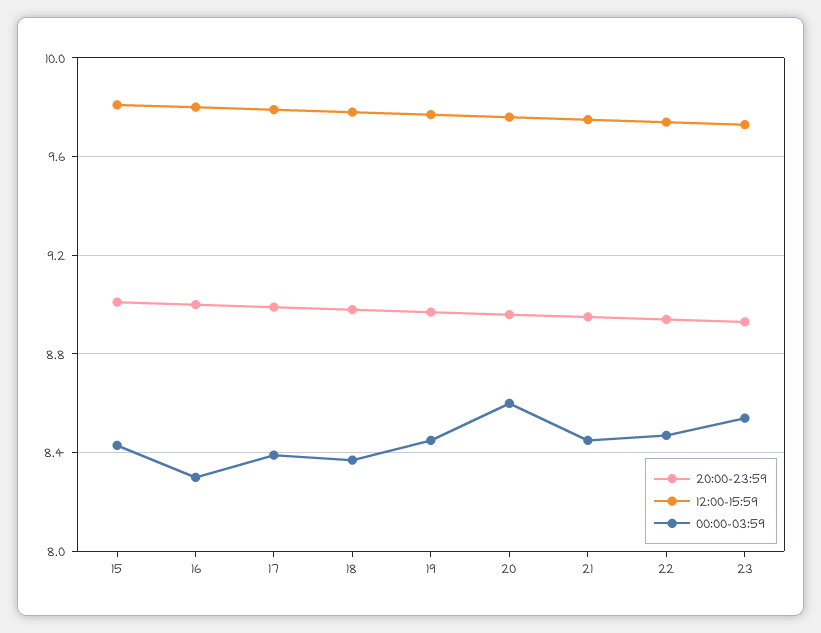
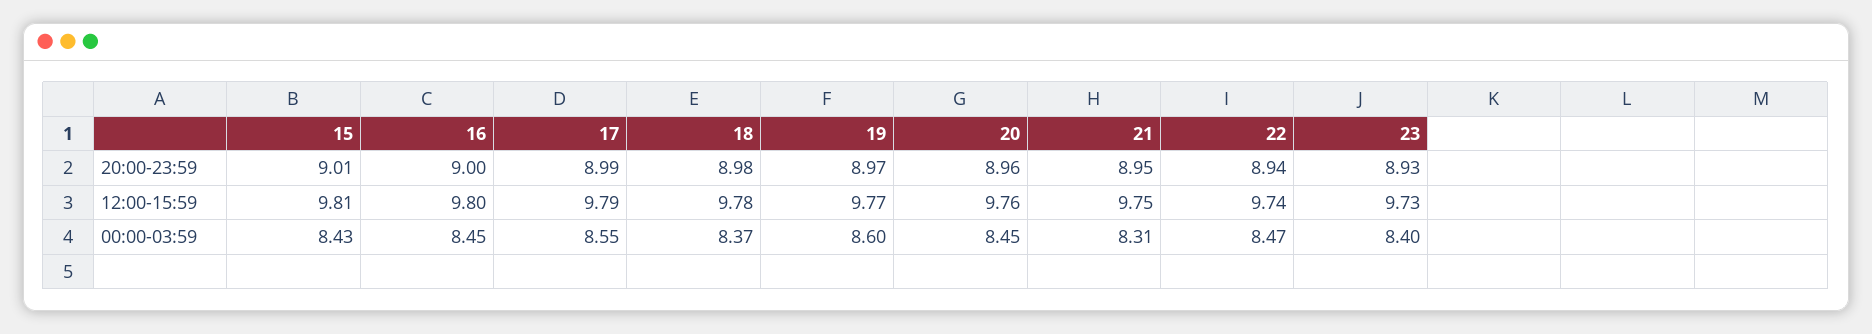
00:00-03:59, 16: 8.3 -> 8.45
00:00-03:59, 17: 8.4 -> 8.55
00:00-03:59, 19: 8.45 -> 8.6
00:00-03:59, 20: 8.6 -> 8.45
00:00-03:59, 21: 8.45 -> 8.31
00:00-03:59, 23: 8.55 -> 8.4

